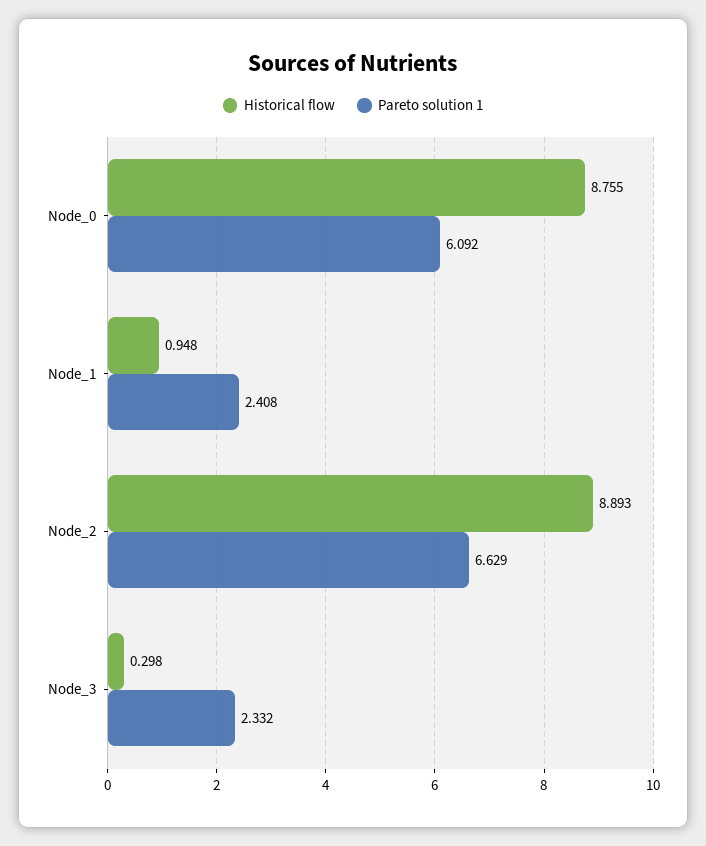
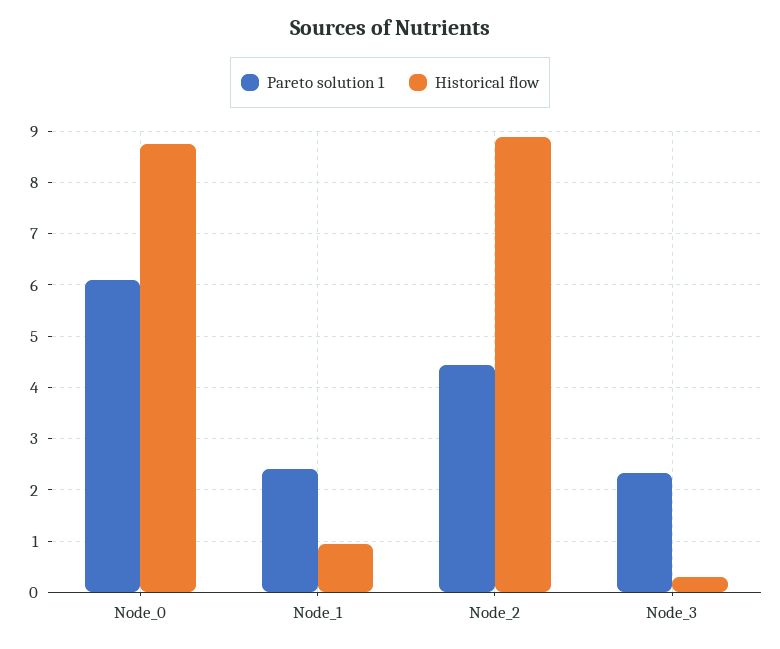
Pareto solution 1, Node_2: 6.629 -> 4.4

